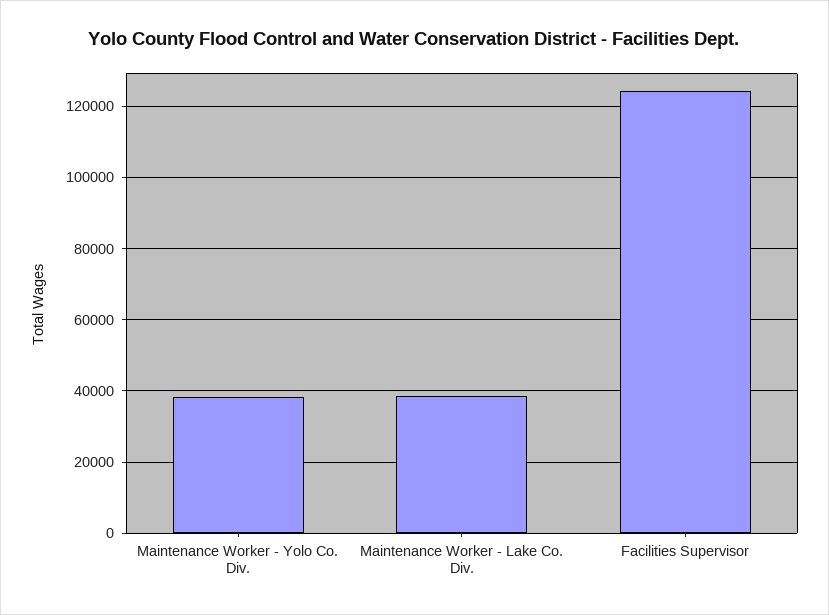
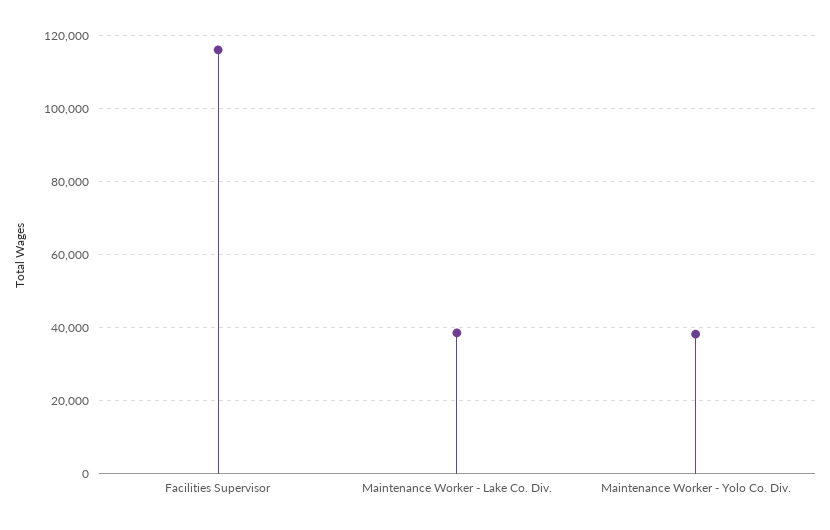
Facilities Supervisor: 124000 -> 116000

